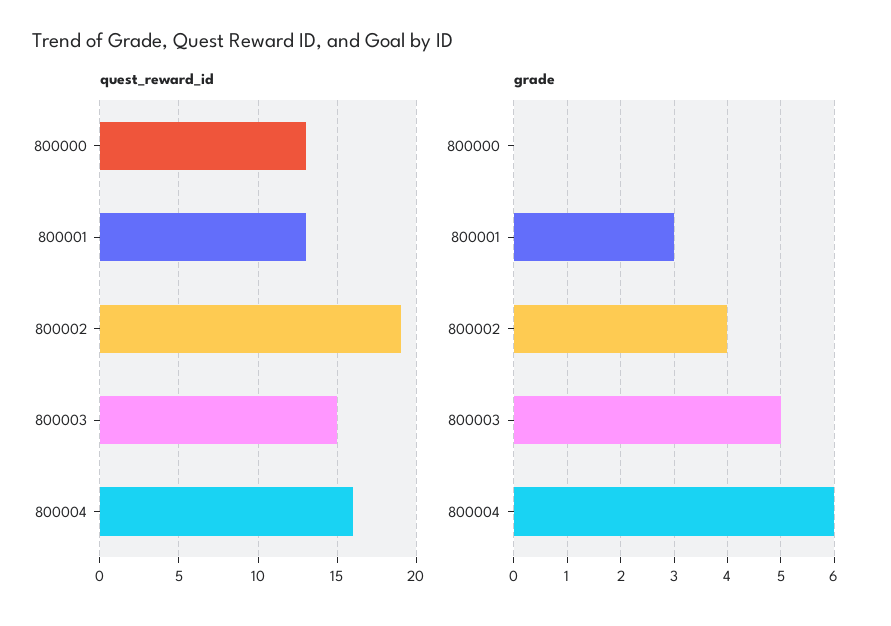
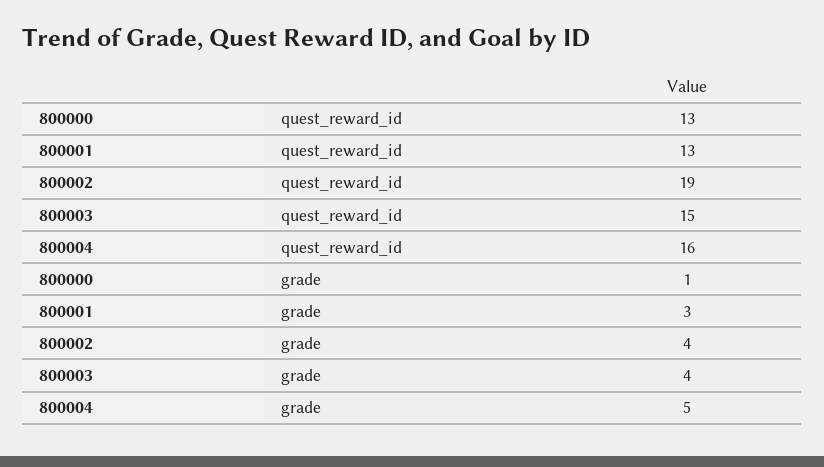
grade, 800000: 0 -> 1
grade, 800003: 5 -> 4
grade, 800004: 6 -> 5

